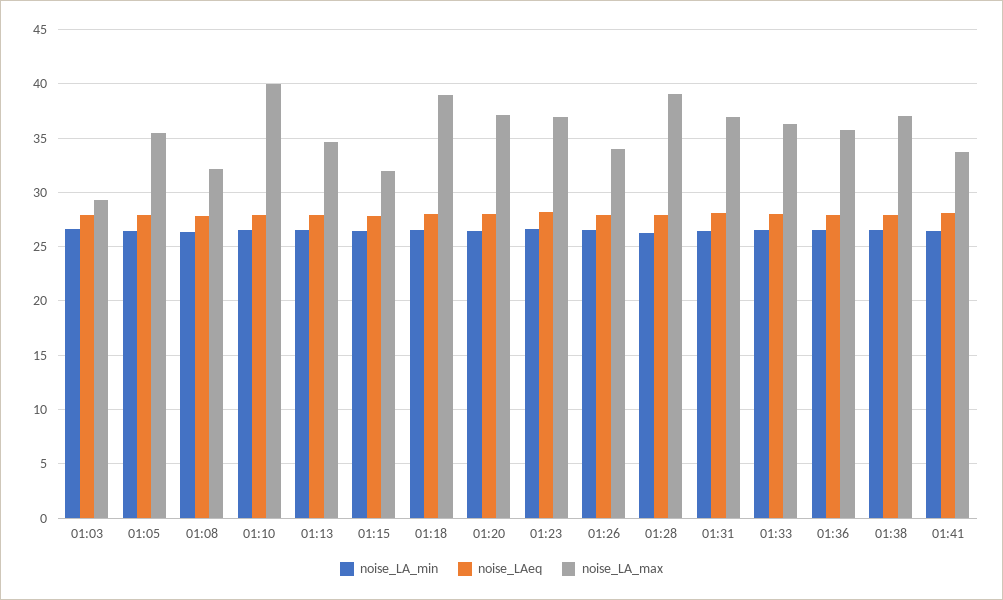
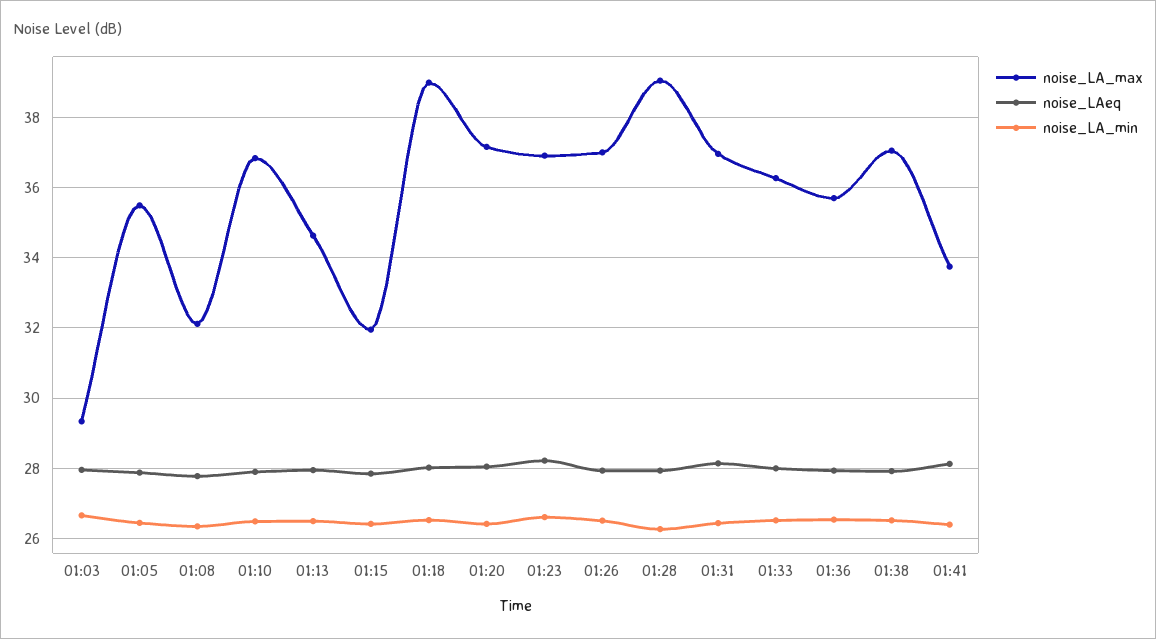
noise_LA_max, 01:10: 40 -> 36.8
noise_LA_max, 01:26: 34 -> 37

